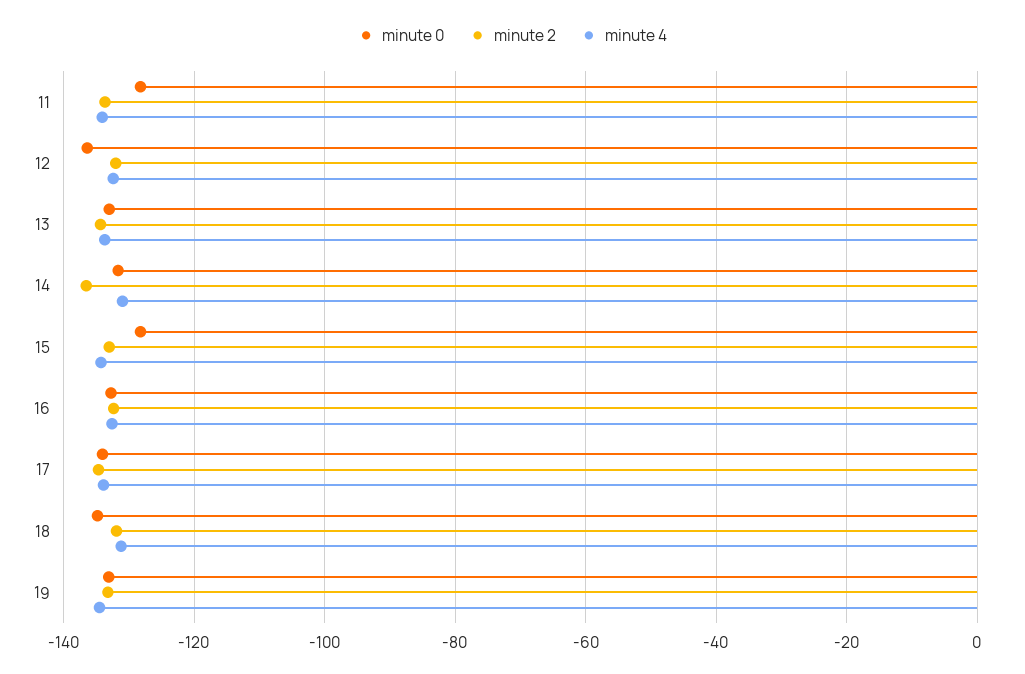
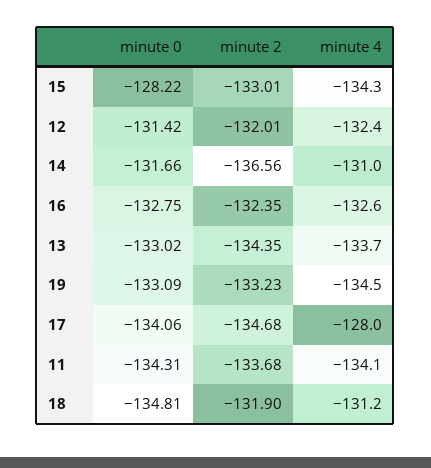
minute 0, 11: -128 -> -134.31
minute 0, 12: -136 -> -131.42
minute 4, 17: -134 -> -128

